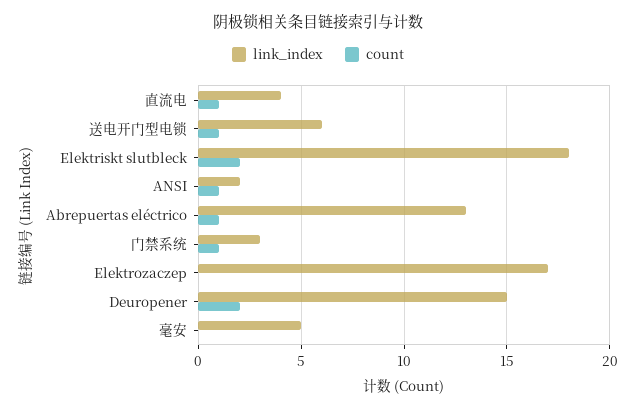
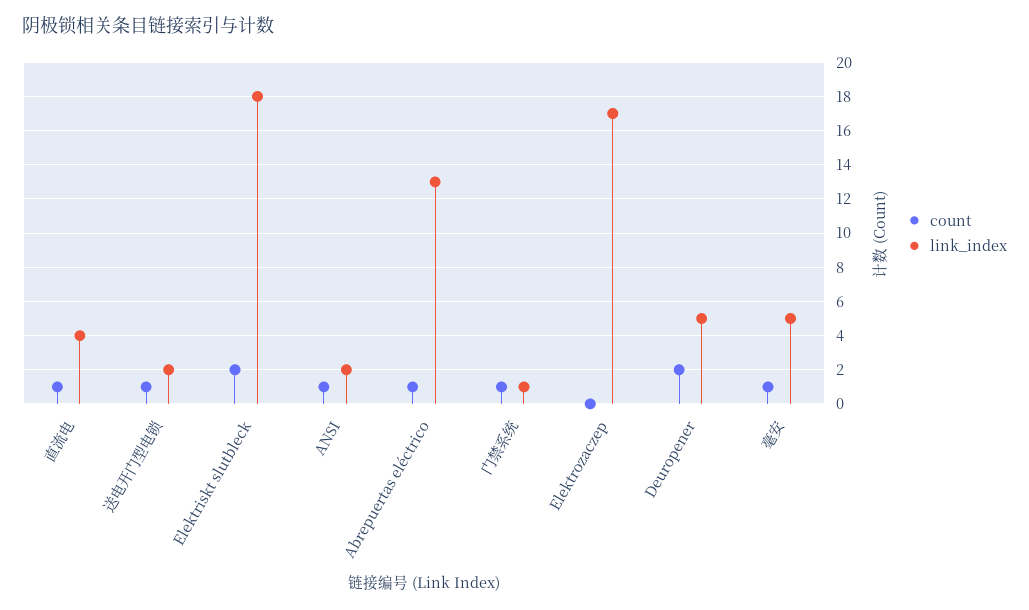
link_index, 送电开门型电锁: 6 -> 2
link_index, 门禁系统: 3 -> 1
link_index, Deuropener: 15 -> 5
count, 毫安: 0 -> 1

